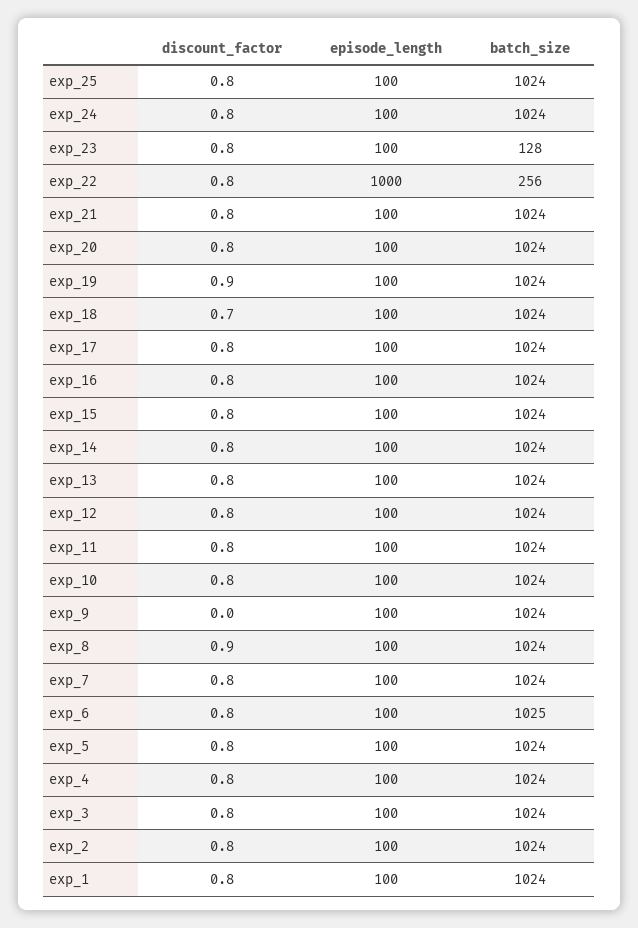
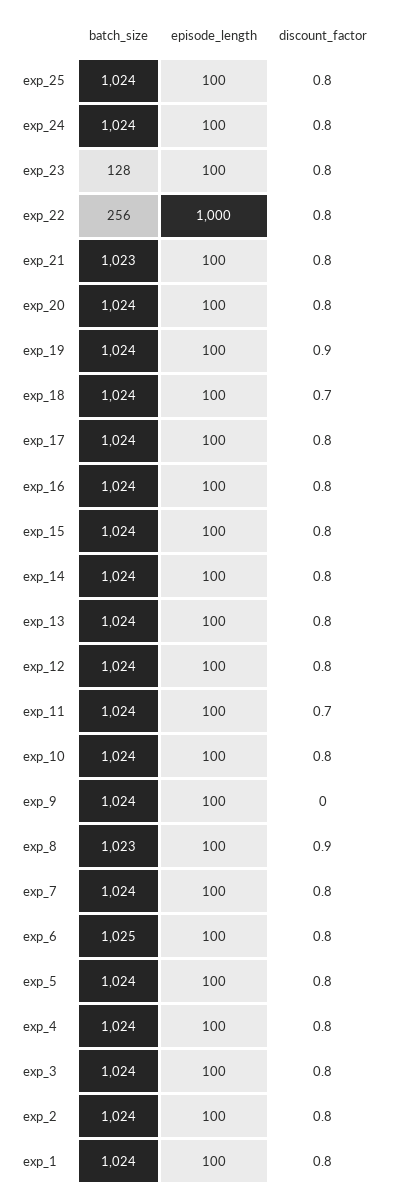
batch_size, exp_21: 1024 -> 1023
discount_factor, exp_11: 0.8 -> 0.7
batch_size, exp_8: 1024 -> 1023

